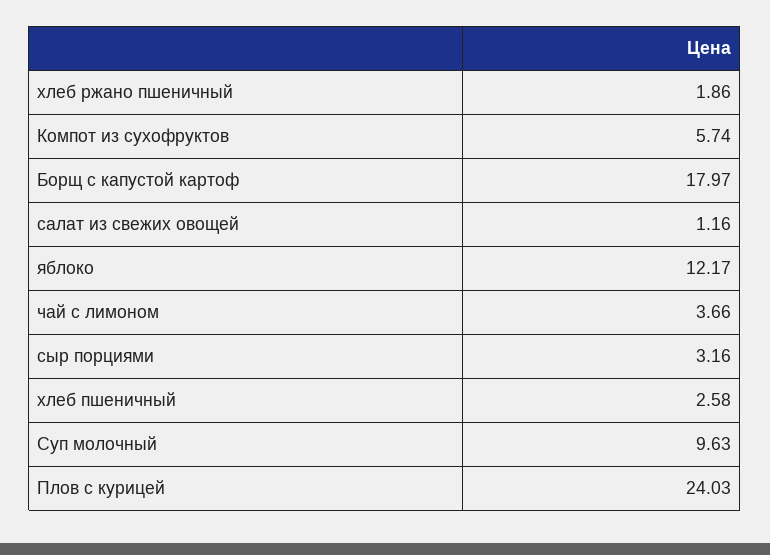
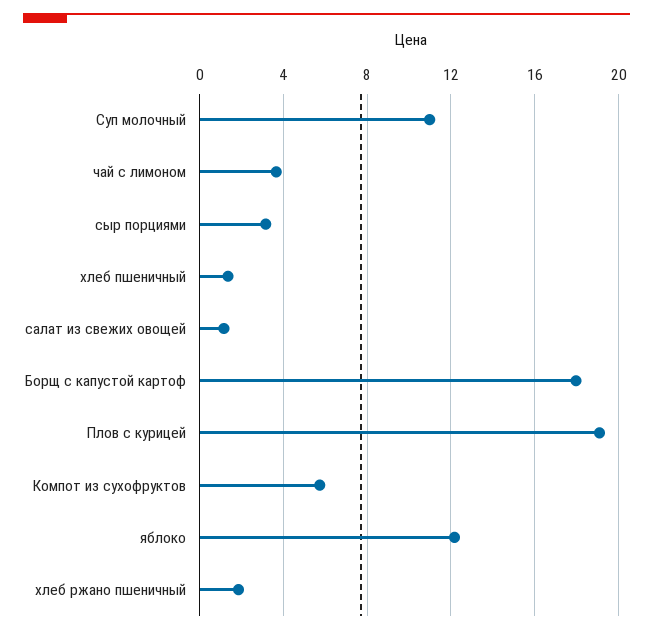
хлеб пшеничный: 2.58 -> 1.5
Суп молочный: 9.63 -> 11
Плов с курицей: 24.03 -> 19

